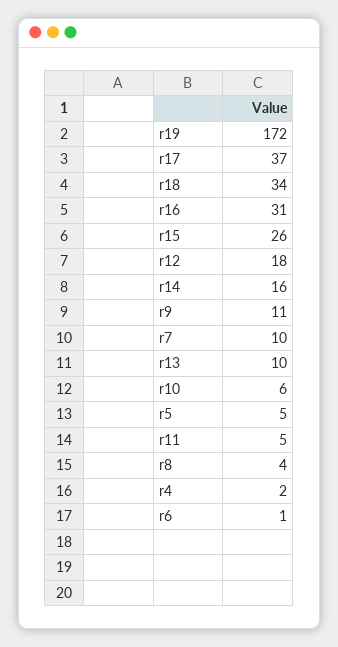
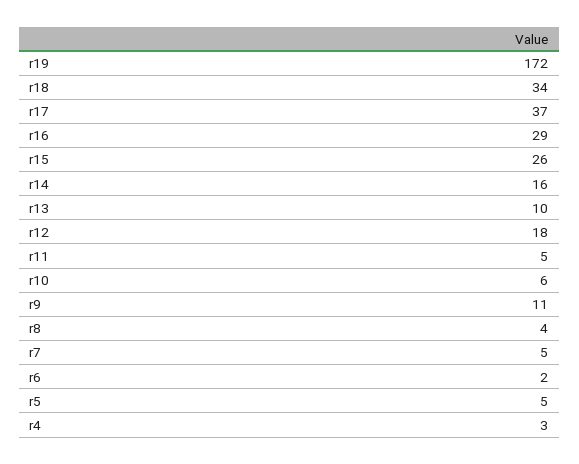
r16: 31 -> 29
r7: 10 -> 5
r4: 2 -> 3
r6: 1 -> 2

